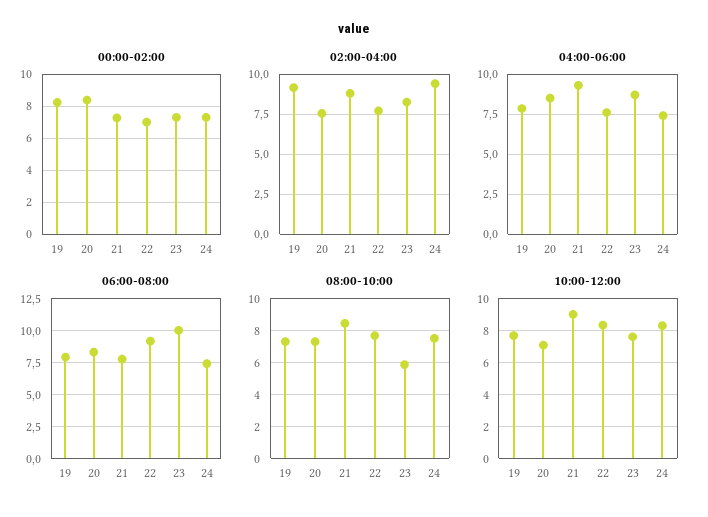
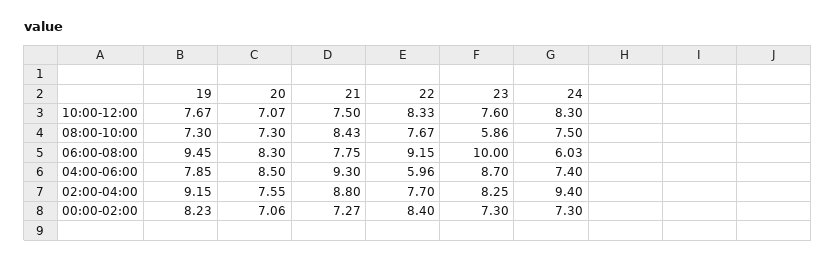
00:00-02:00, 20: 8.5 -> 7.06
00:00-02:00, 22: 7 -> 8.4
04:00-06:00, 22: 7.5 -> 5.96
06:00-08:00, 19: 8 -> 9.45
06:00-08:00, 24: 7.5 -> 6.03
10:00-12:00, 21: 9 -> 7.5

